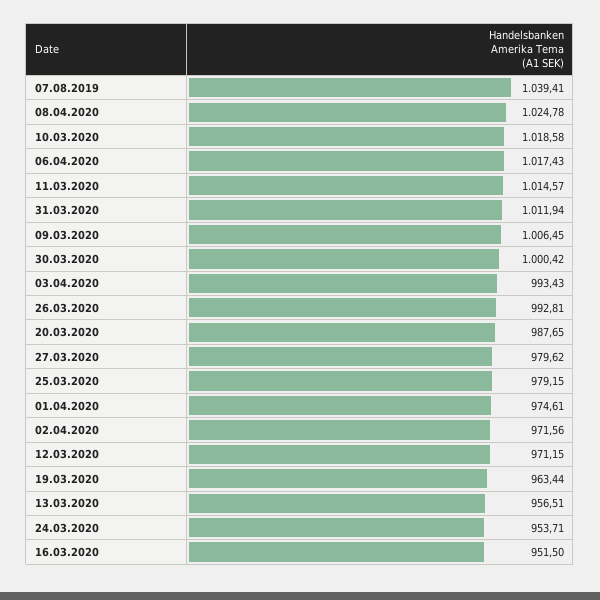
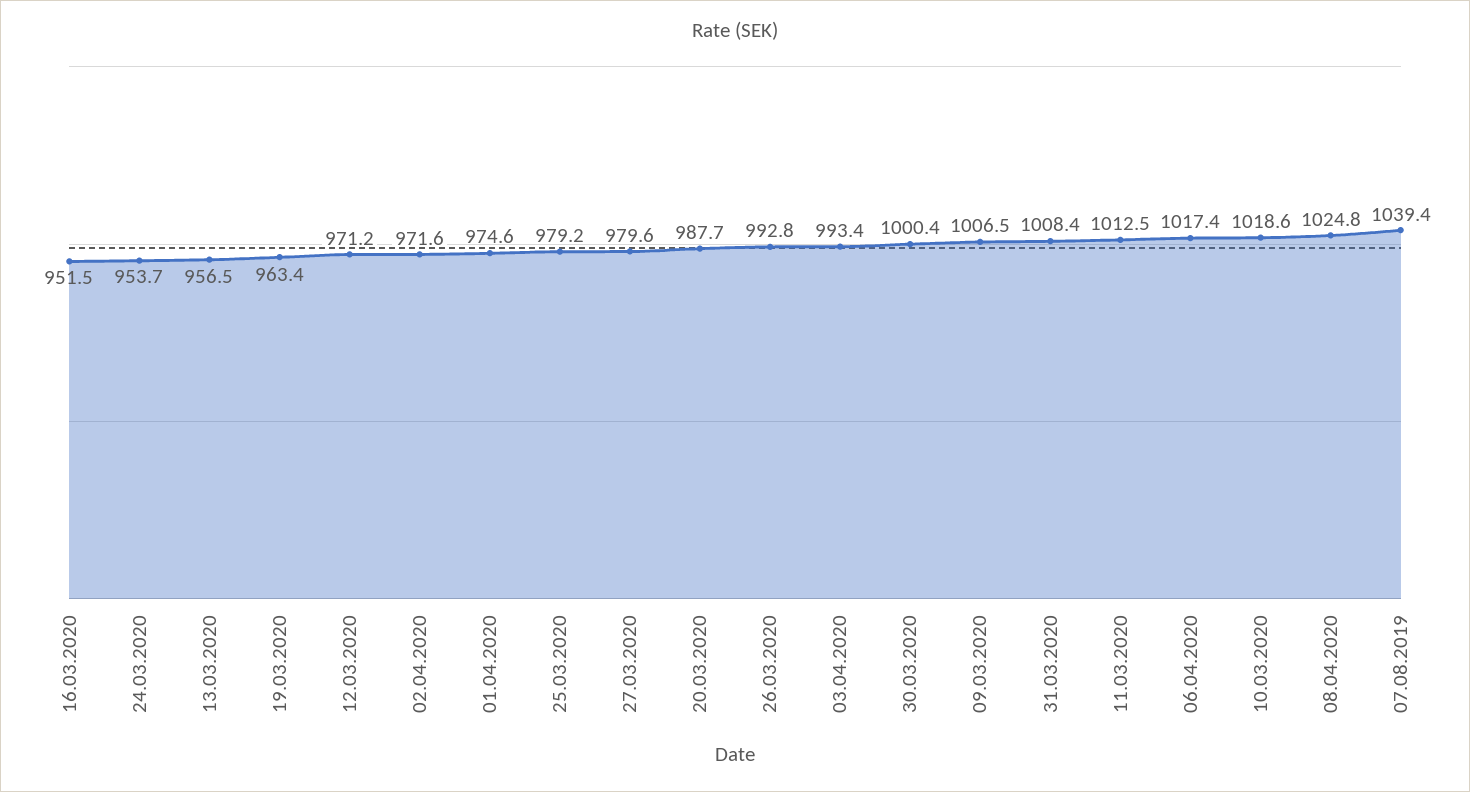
11.03.2020: 1014.57 -> 1012.5
31.03.2020: 1011.94 -> 1008.4

